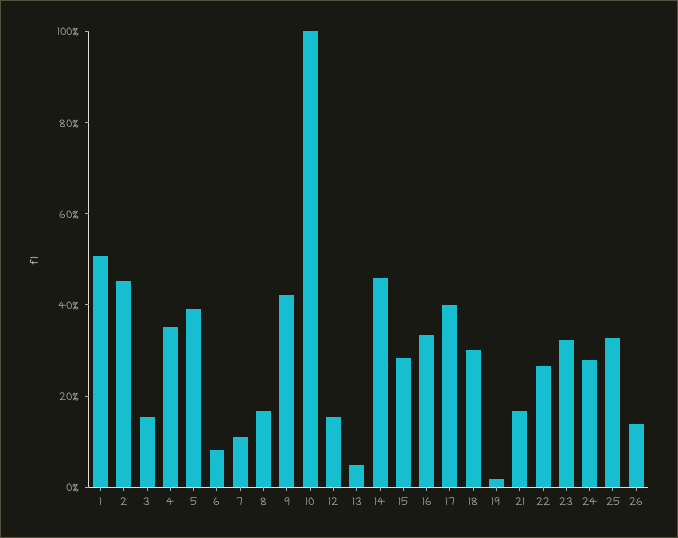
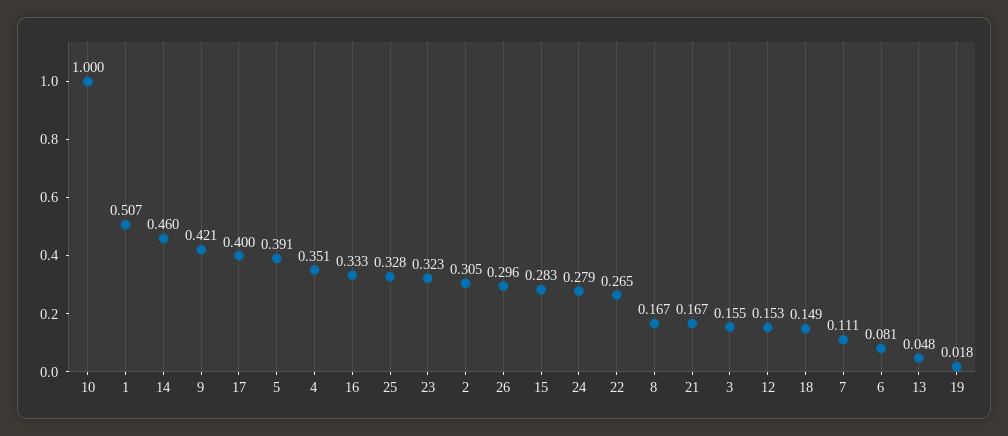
2: 0.45 -> 0.305
18: 0.3 -> 0.149
26: 0.15 -> 0.296

